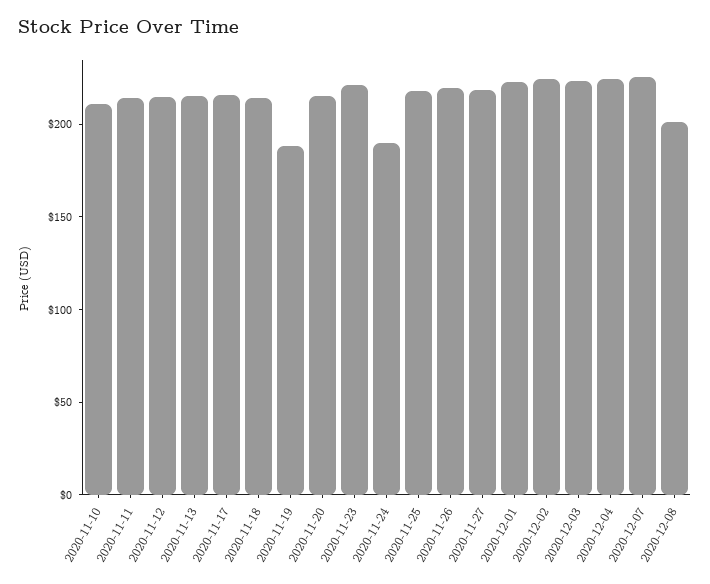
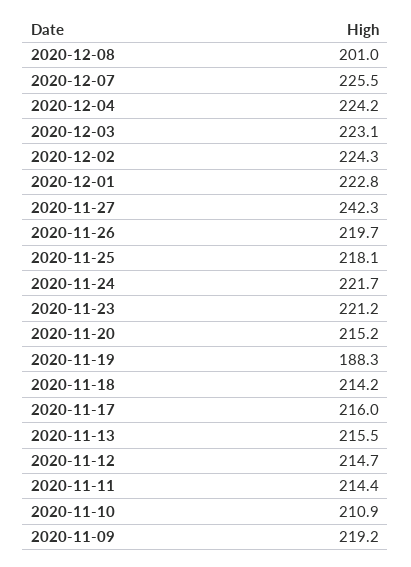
2020-11-24: 190 -> 221.7
2020-11-27: 220 -> 242.3
2020-11-09: none -> 219.2

